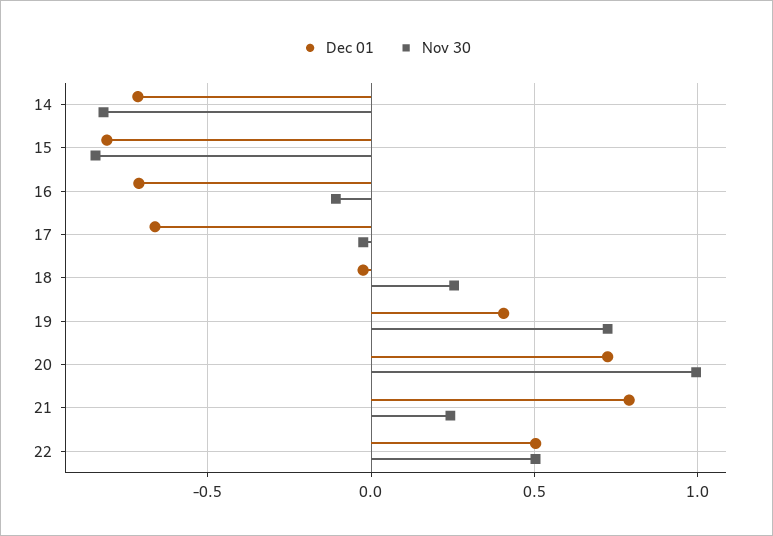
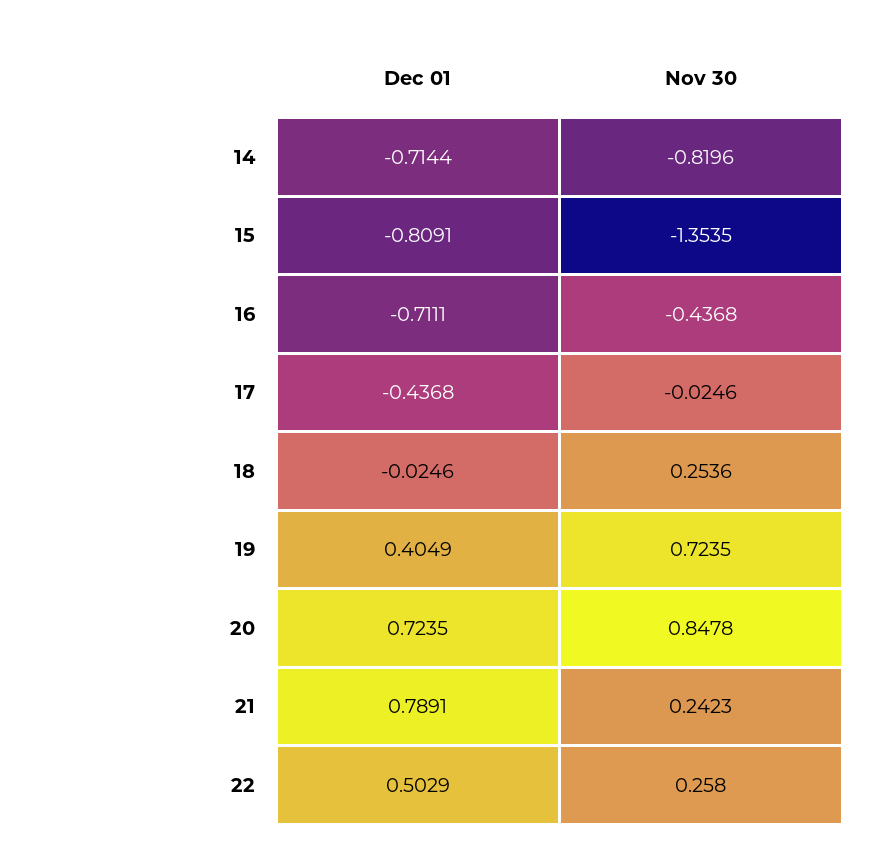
Nov 30, 15: -0.85 -> -1.3535
Nov 30, 16: -0.1 -> -0.4368
Dec 01, 17: -0.65 -> -0.4368
Nov 30, 20: 1 -> 0.8478
Nov 30, 22: 0.5 -> 0.258

